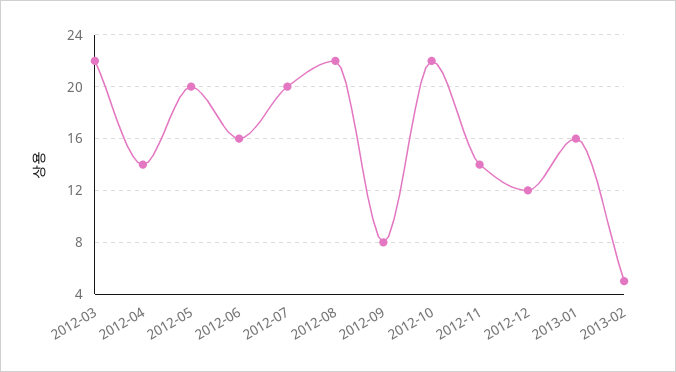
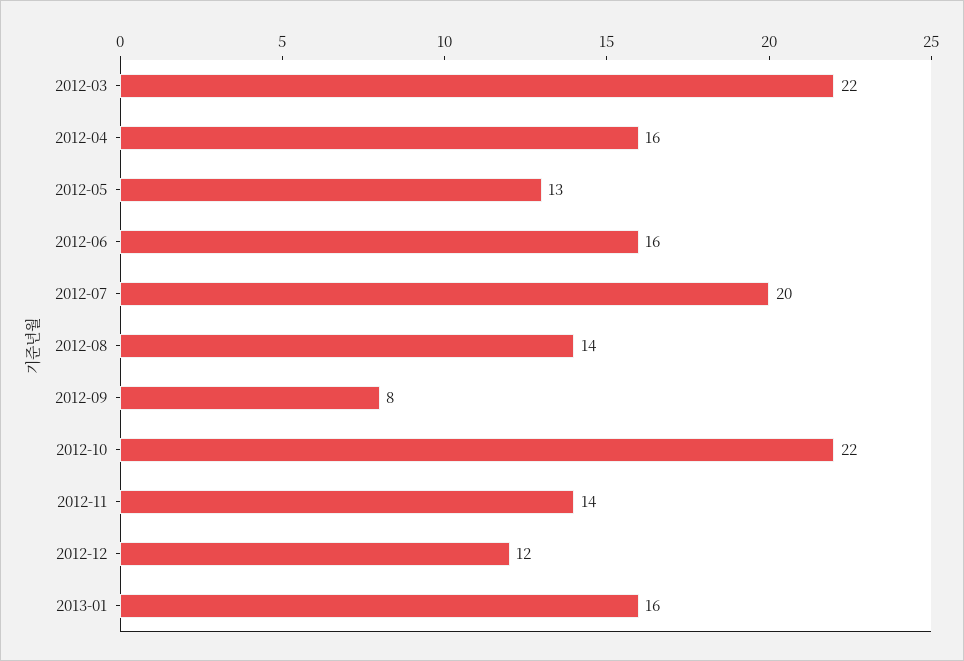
2012-04: 14 -> 16
2012-05: 20 -> 13
2012-08: 22 -> 14
2013-02: 5 -> none

